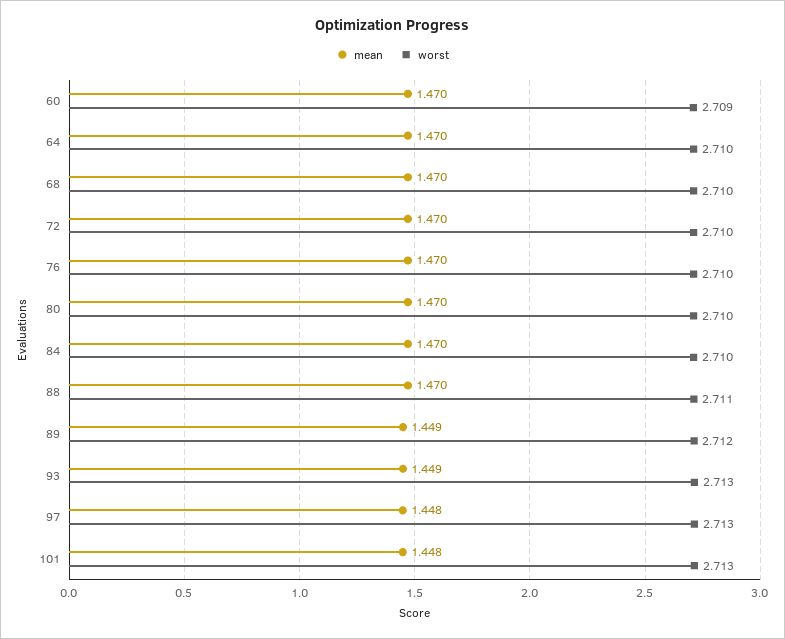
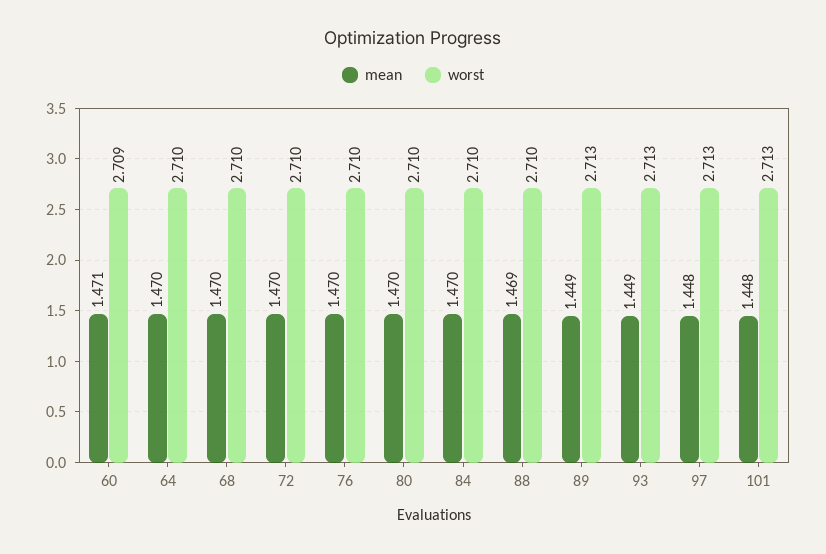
mean, 60: 1.47 -> 1.471
mean, 88: 1.47 -> 1.469
worst, 88: 2.711 -> 2.71
worst, 89: 2.712 -> 2.713

